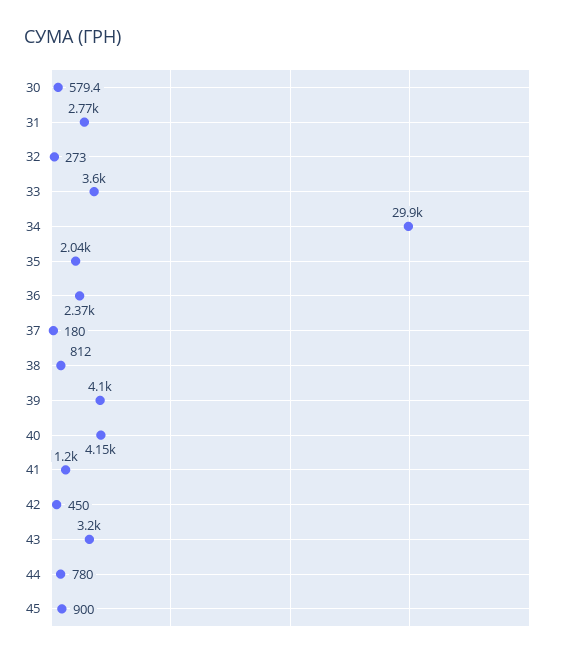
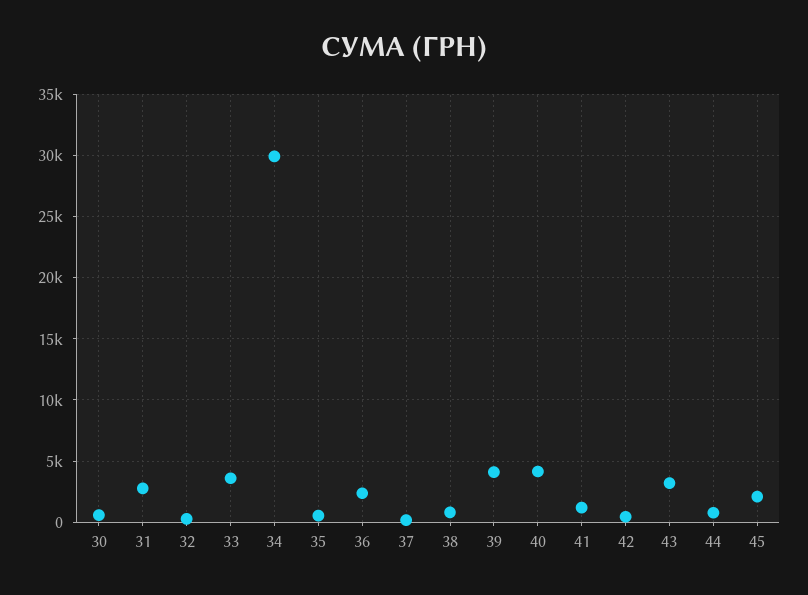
35: 2040 -> 500
45: 900 -> 2000

